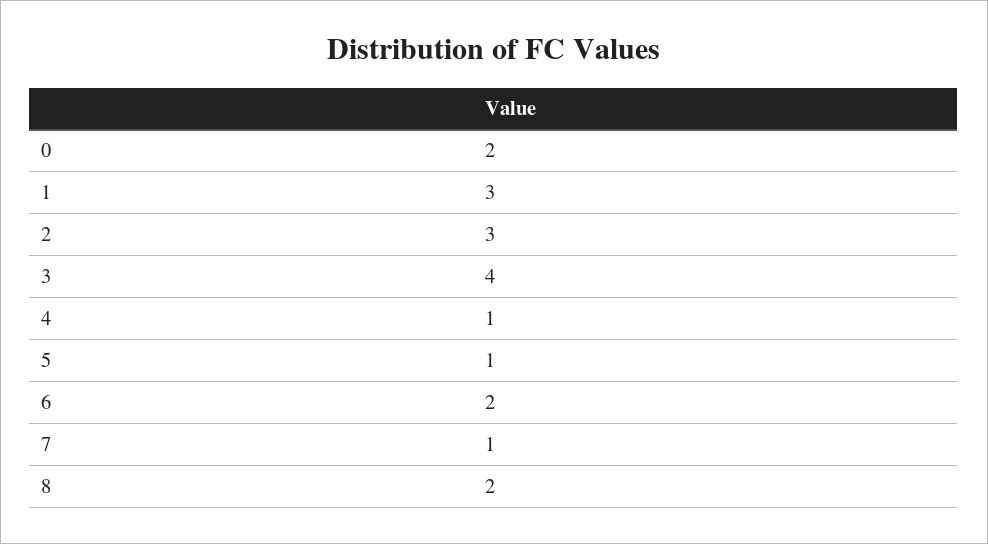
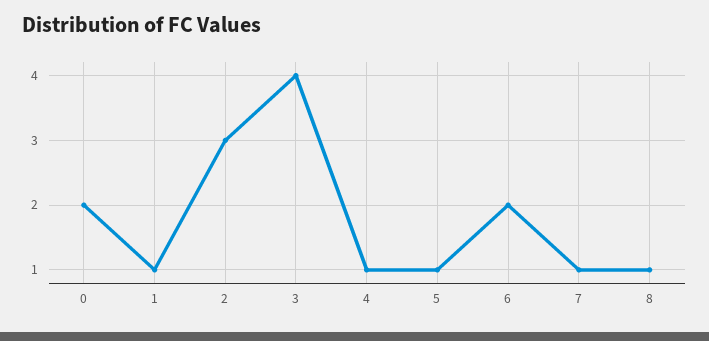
1: 3 -> 1
8: 2 -> 1

